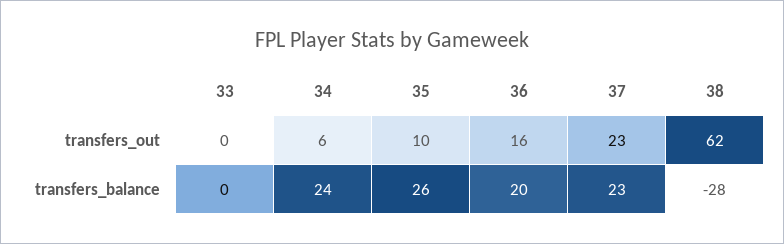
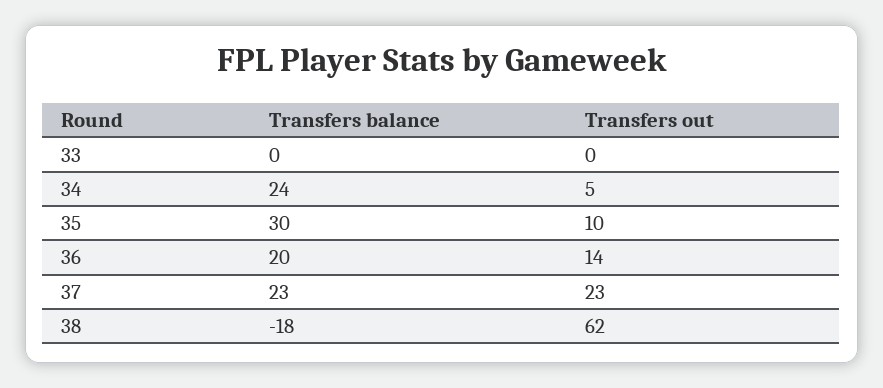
34, transfers_out: 6 -> 5
36, transfers_out: 16 -> 14
35, transfers_balance: 26 -> 30
38, transfers_balance: -28 -> -18

